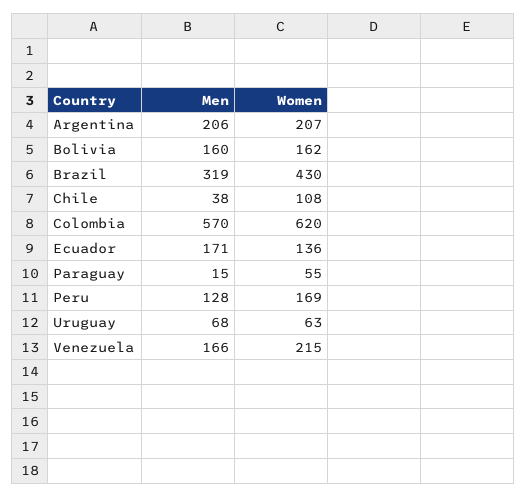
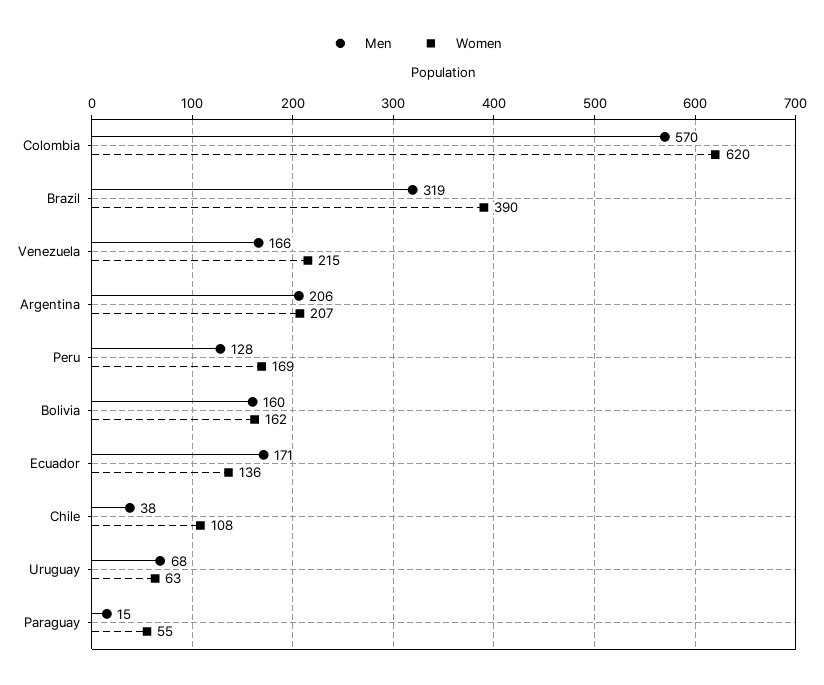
Women, Brazil: 430 -> 390

